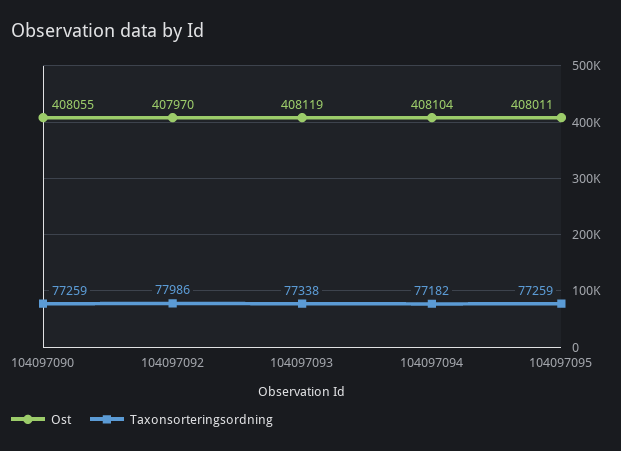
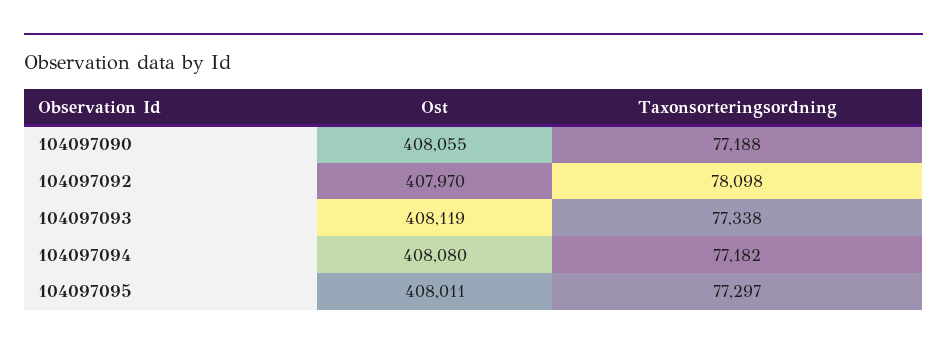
Taxonsorteringsordning, 104097090: 77259 -> 77188
Taxonsorteringsordning, 104097092: 77986 -> 78098
Ost, 104097094: 408104 -> 408080
Taxonsorteringsordning, 104097095: 77259 -> 77297

